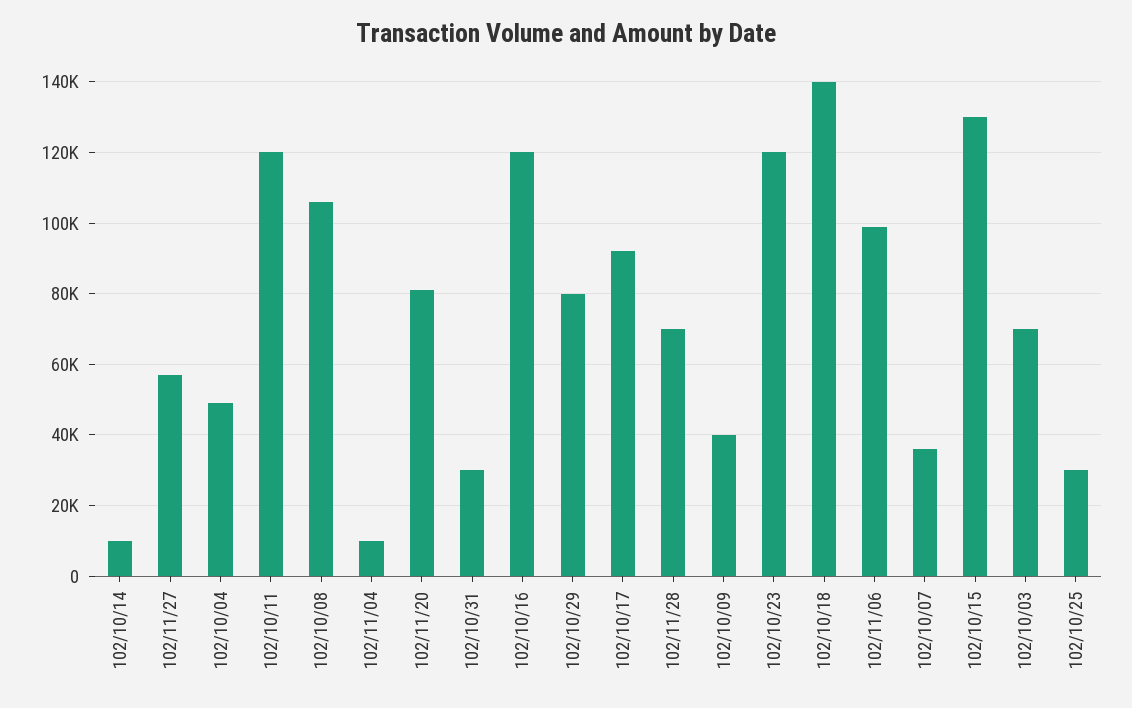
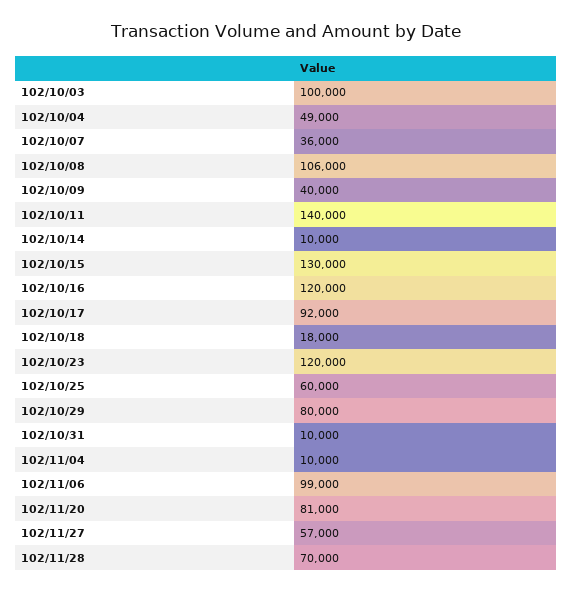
102/10/11: 120000 -> 140000
102/10/31: 30000 -> 10000
102/10/18: 140000 -> 18000
102/10/03: 70000 -> 100000
102/10/25: 30000 -> 60000

